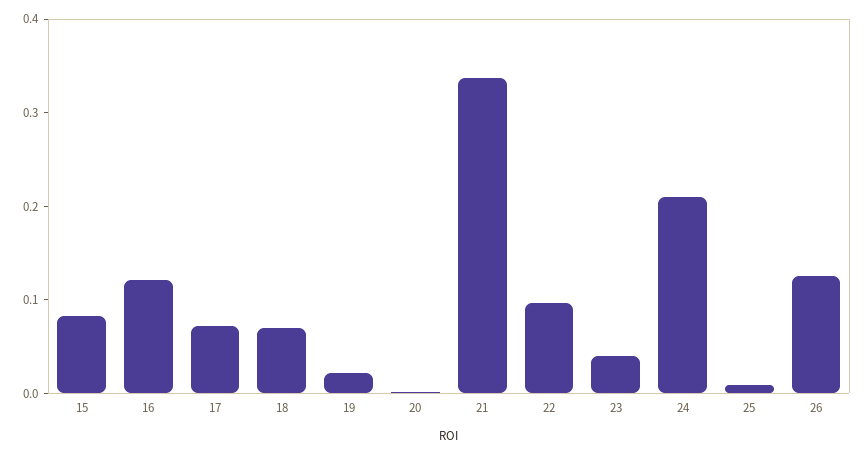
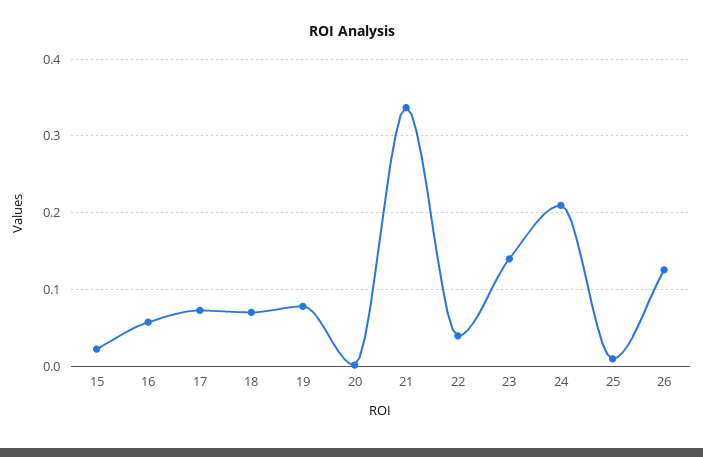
15: 0.08 -> 0.02
16: 0.12 -> 0.06
19: 0.02 -> 0.08
22: 0.1 -> 0.04
23: 0.04 -> 0.14

